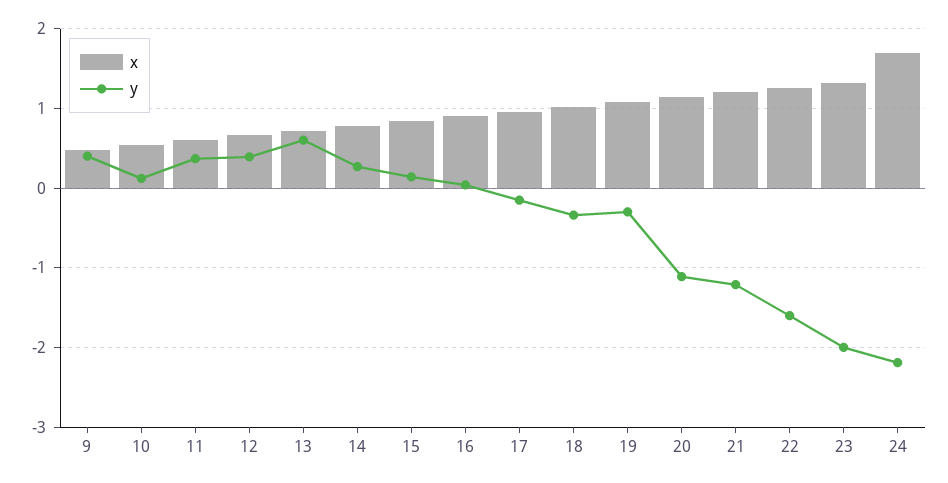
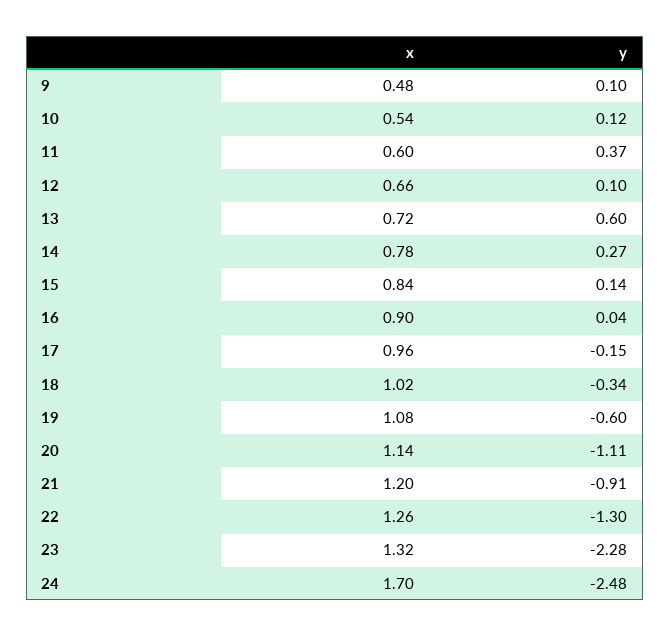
y, 9: 0.4 -> 0.1
y, 12: 0.4 -> 0.1
y, 19: -0.3 -> -0.6
y, 21: -1.2 -> -0.91
y, 22: -1.6 -> -1.3
y, 23: -2 -> -2.28
y, 24: -2.2 -> -2.48

